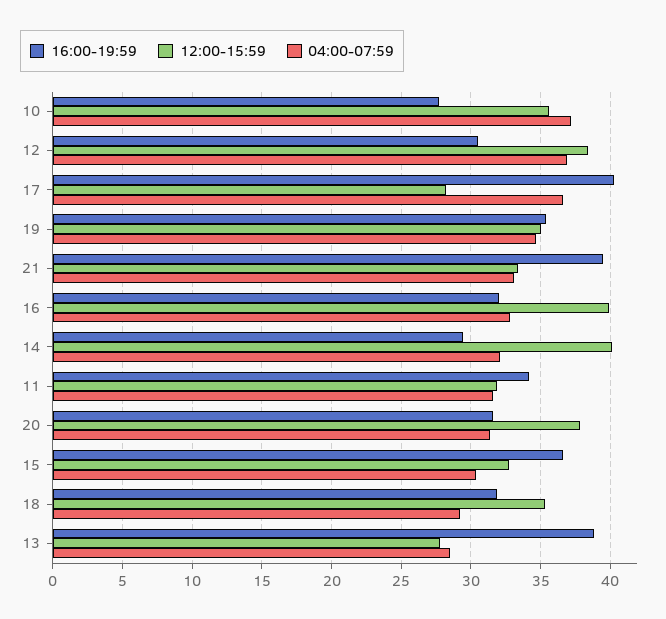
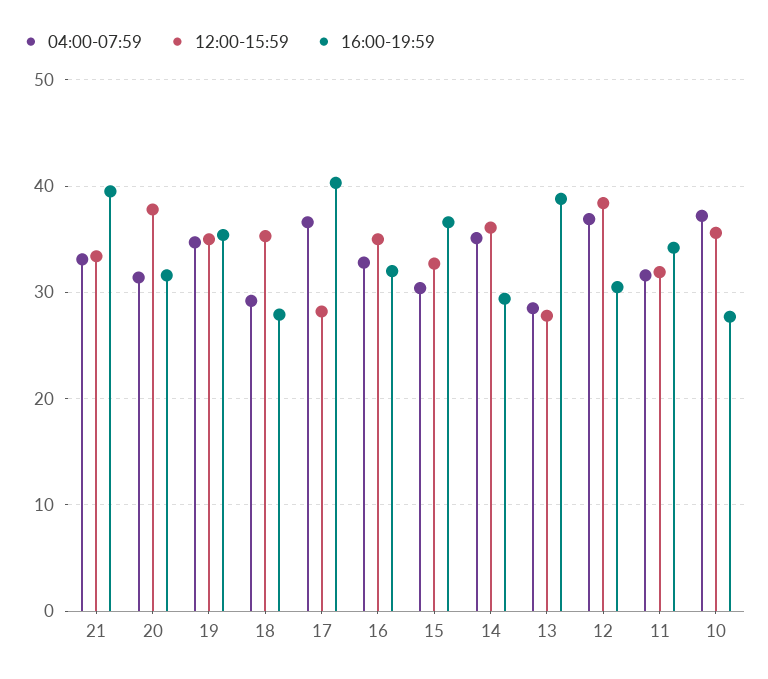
12:00-15:59, 16: 40 -> 35
12:00-15:59, 14: 40 -> 36
04:00-07:59, 14: 32 -> 35
16:00-19:59, 18: 32 -> 28

